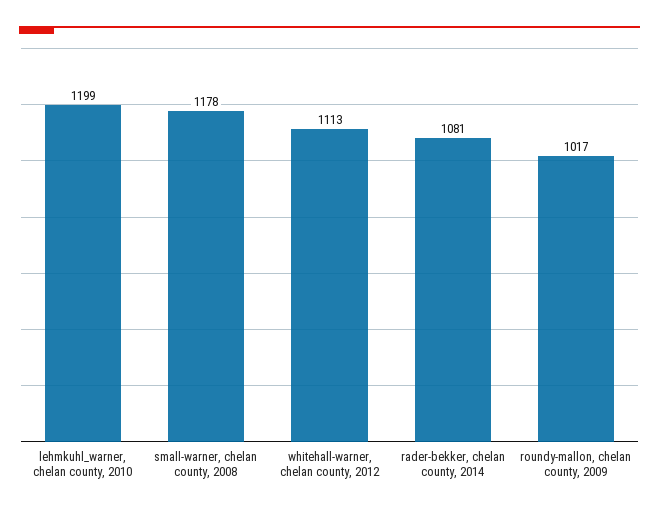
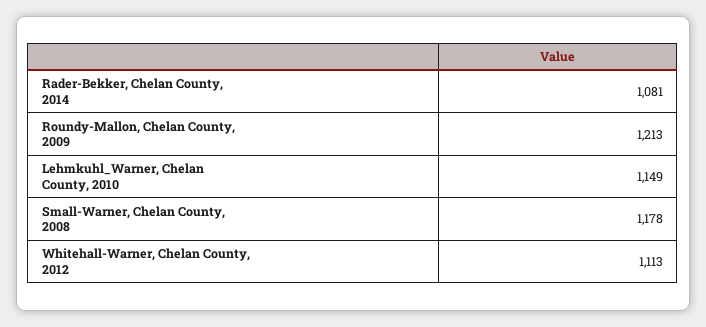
lehmkuhl_warner, chelan county, 2010: 1199 -> 1149
roundy-mallon, chelan county, 2009: 1017 -> 1213

